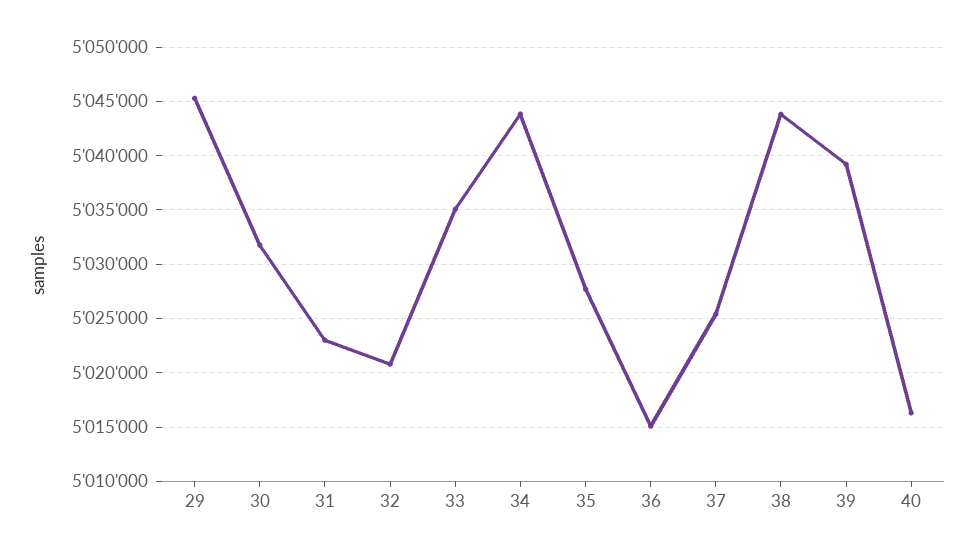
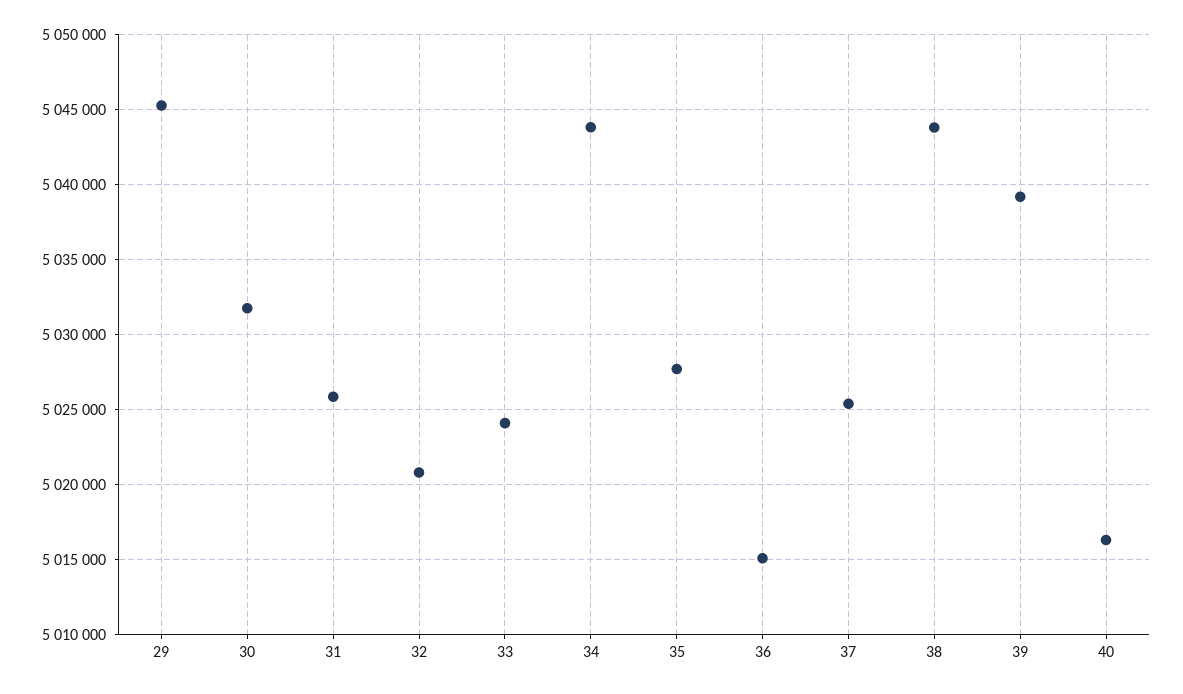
31: 5023000 -> 5026000
33: 5035000 -> 5024000

